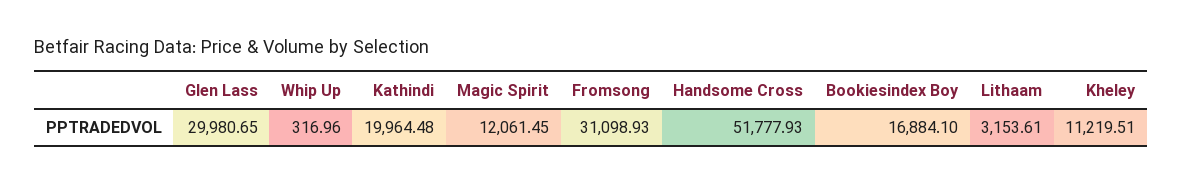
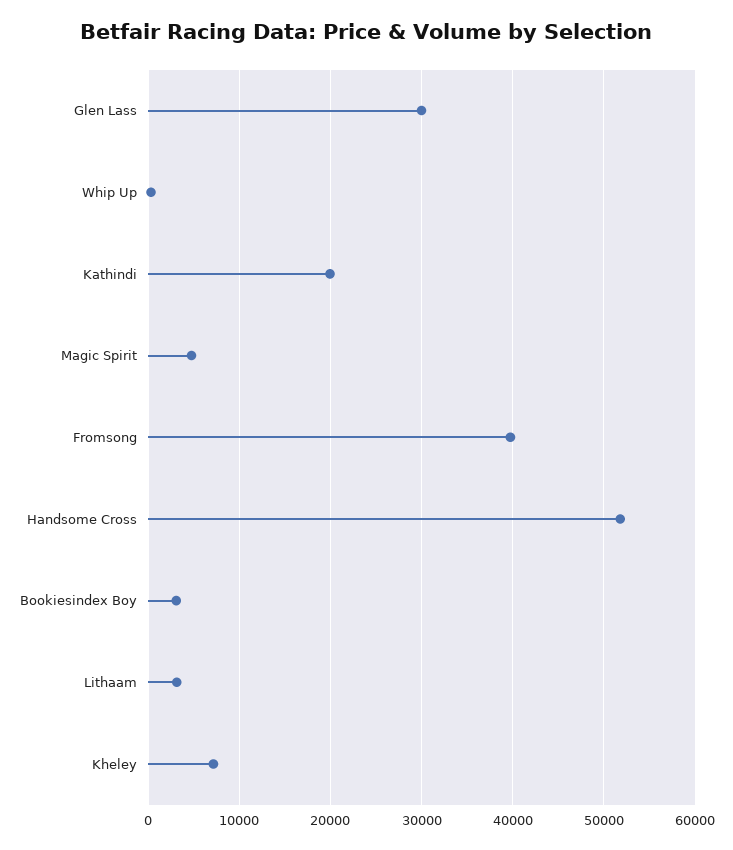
Magic Spirit: 12061.45 -> 5000
Fromsong: 31098.93 -> 40000
Bookiesindex Boy: 16884.1 -> 3000
Kheley: 11219.51 -> 7000

